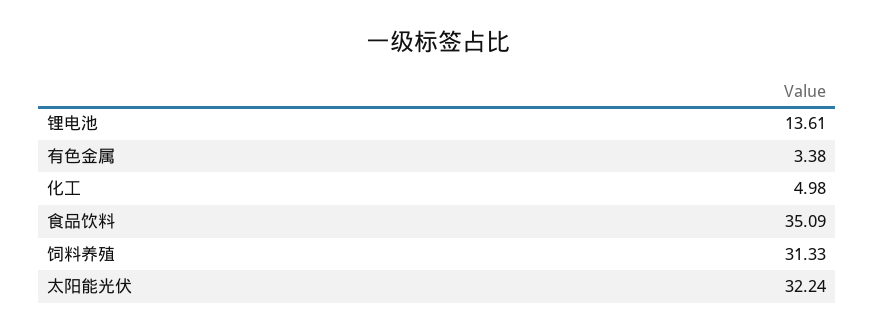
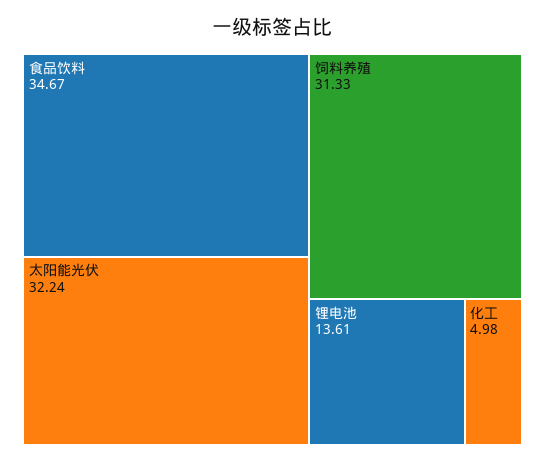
有色金属: 3.38 -> none
食品饮料: 35.09 -> 34.67

